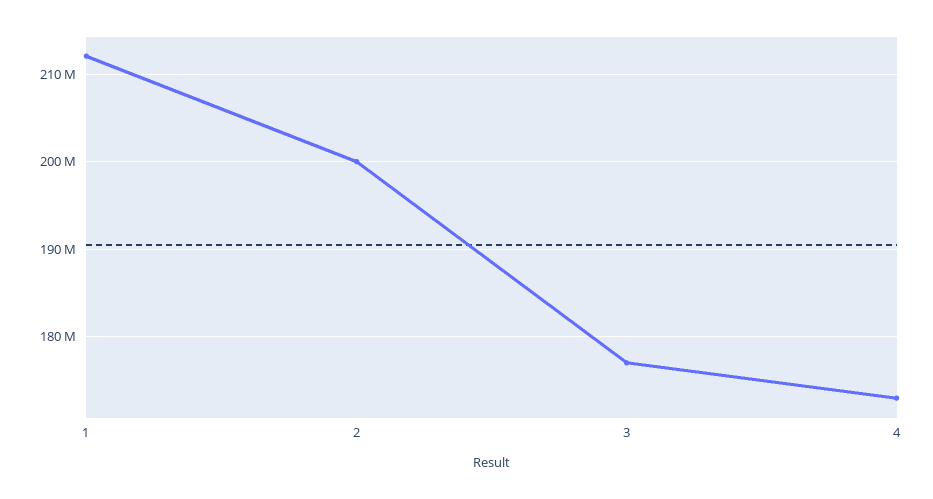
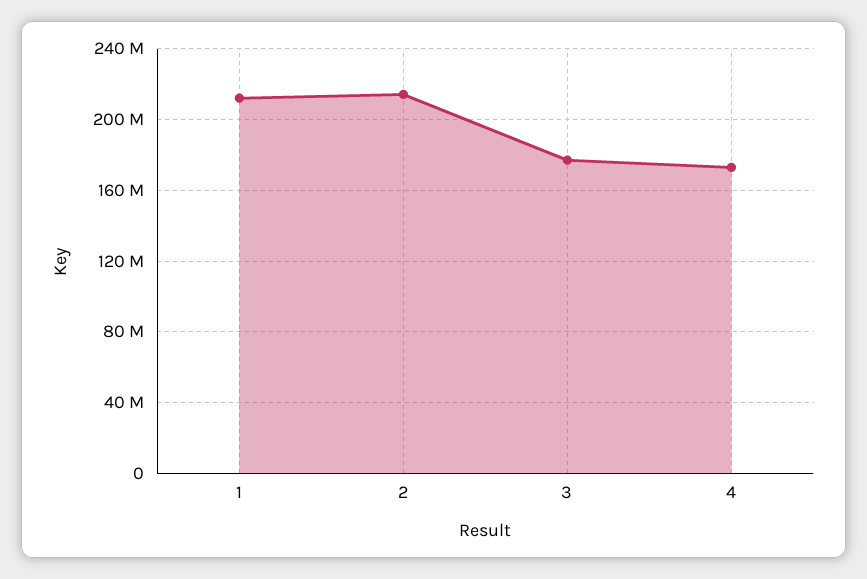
2: 200000000 -> 215000000

